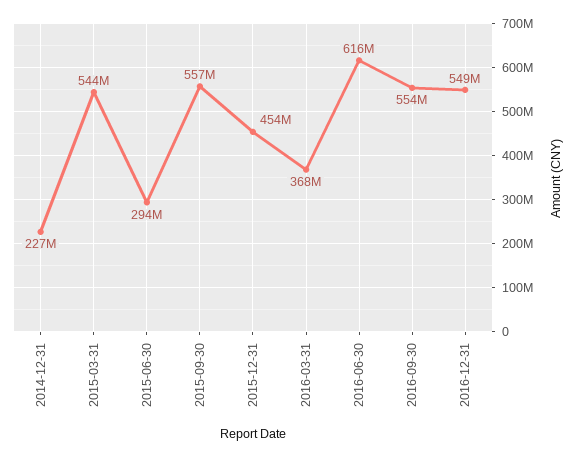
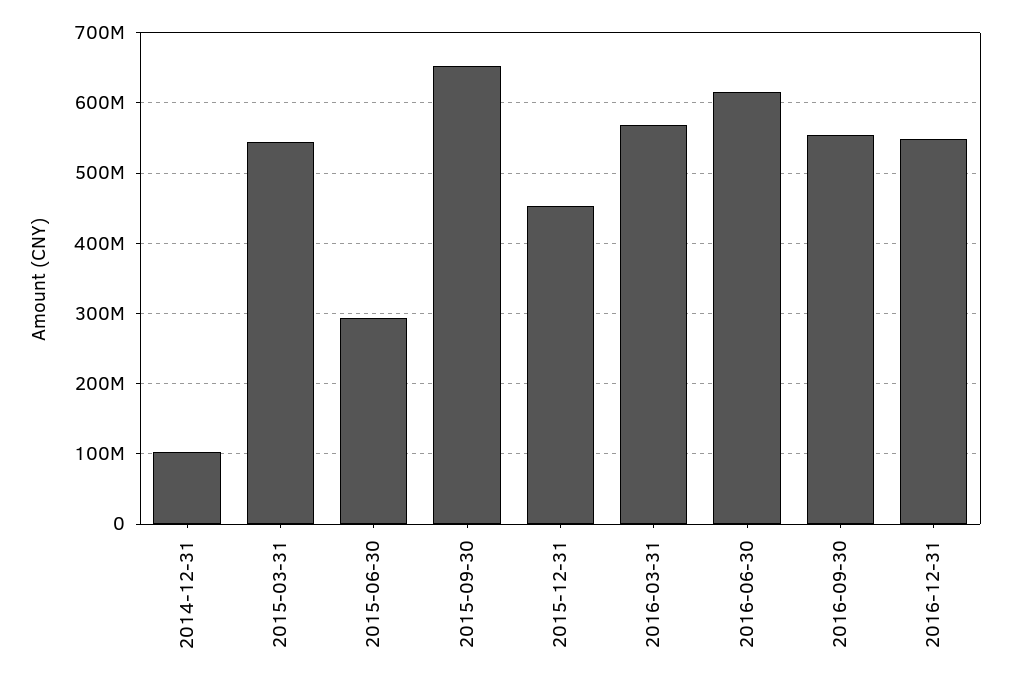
2014-12-31: 227000000 -> 100000000
2015-09-30: 557000000 -> 650000000
2016-03-31: 368000000 -> 570000000

